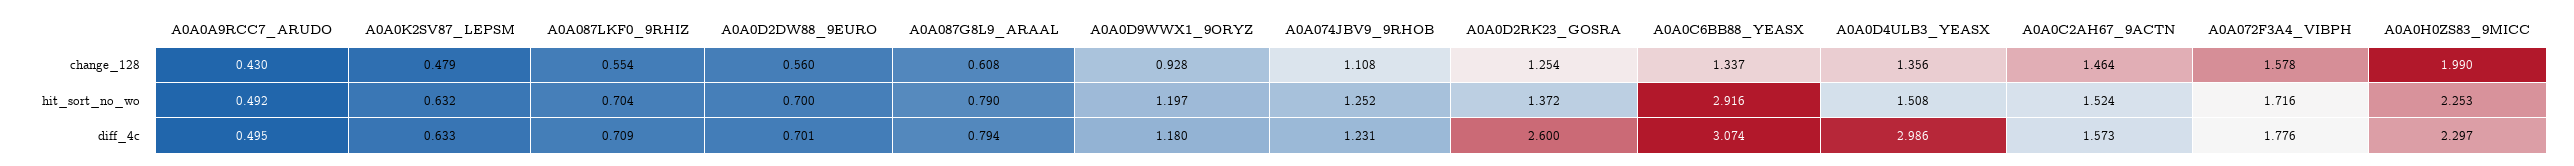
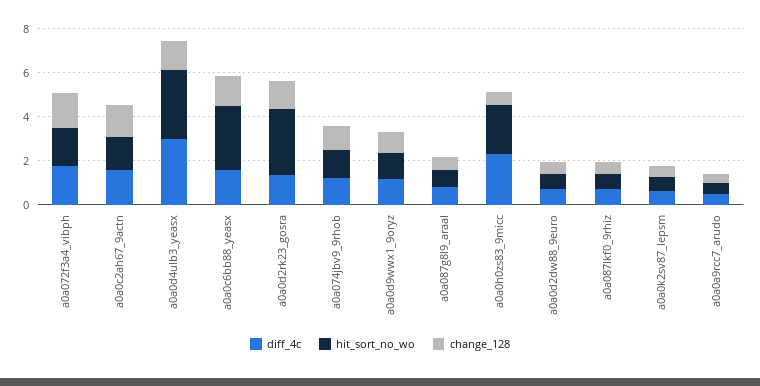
change_128, A0A0H0ZS83_9MICC: 1.99 -> 0.5
hit_sort_no_wo, A0A0D2RK23_GOSRA: 1.372 -> 3
hit_sort_no_wo, A0A0D4ULB3_YEASX: 1.508 -> 3
diff_4c, A0A0D2RK23_GOSRA: 2.6 -> 1.5
diff_4c, A0A0C6BB88_YEASX: 3.074 -> 1.5

